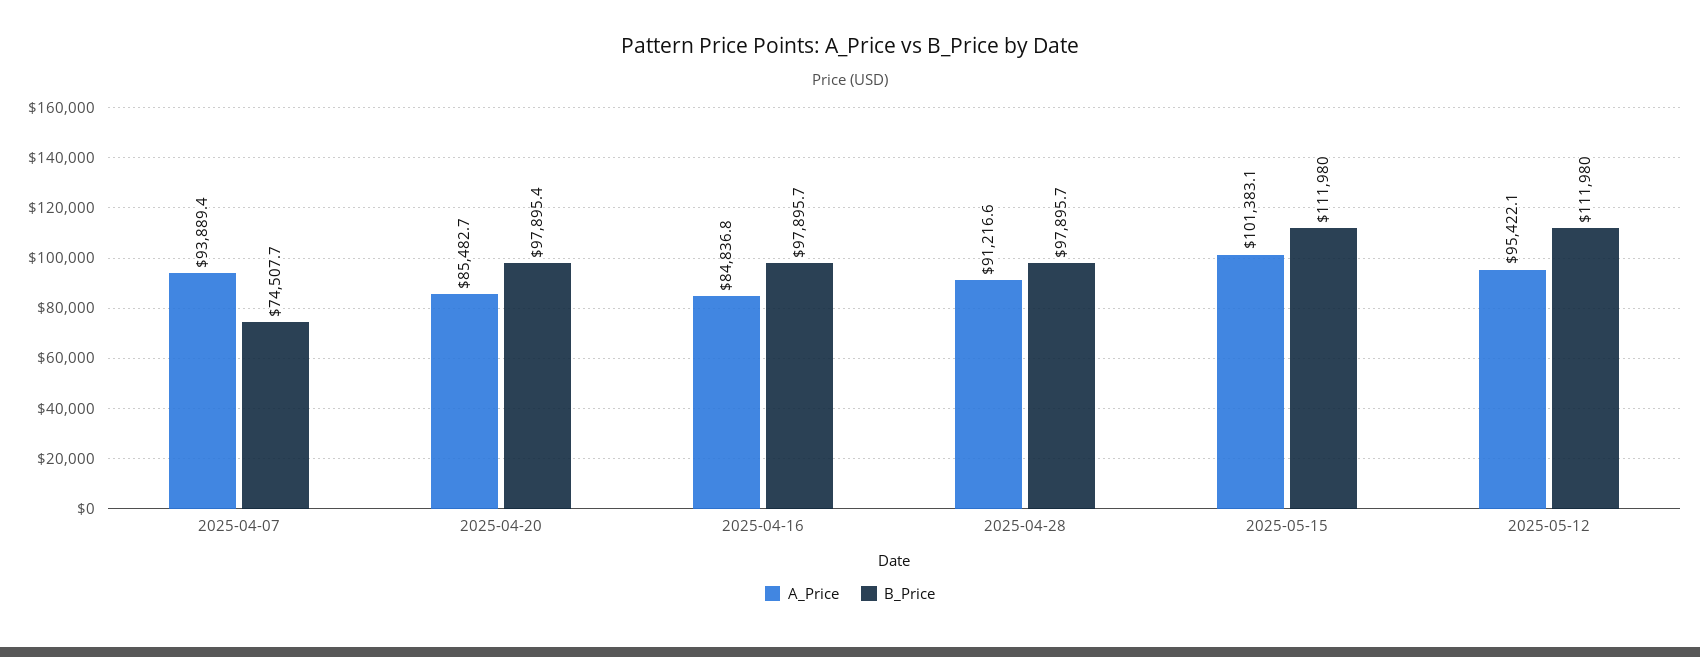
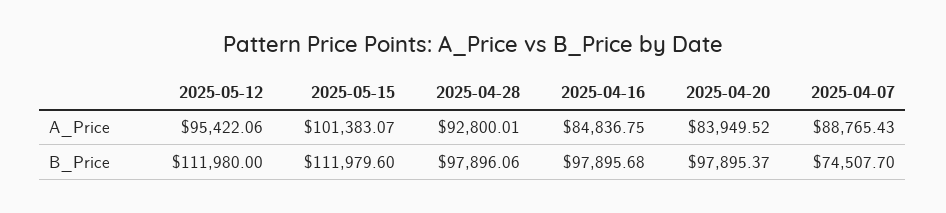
A_Price, 2025-04-07: 93889.4 -> 88765.43
A_Price, 2025-04-20: 85482.7 -> 83949.52
A_Price, 2025-04-28: 91216.6 -> 92800.01
B_Price, 2025-04-28: 97895.7 -> 97896.06
B_Price, 2025-05-15: 111980 -> 111979.6

